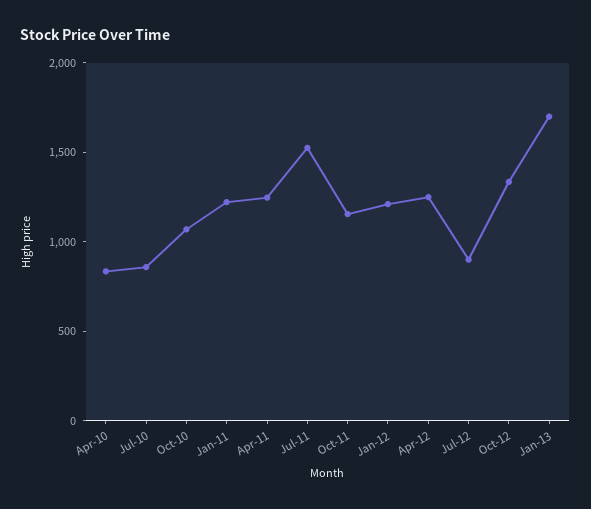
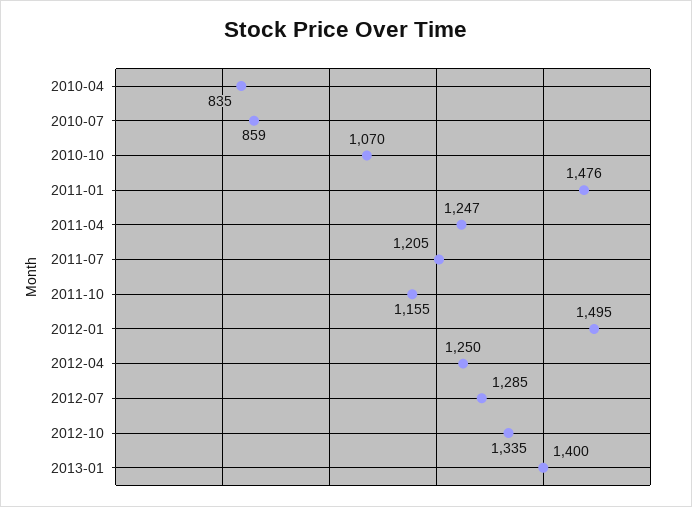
Jan-11: 1200 -> 1476
Jul-11: 1500 -> 1205
Jan-12: 1200 -> 1495
Jul-12: 900 -> 1285
Jan-13: 1700 -> 1400

